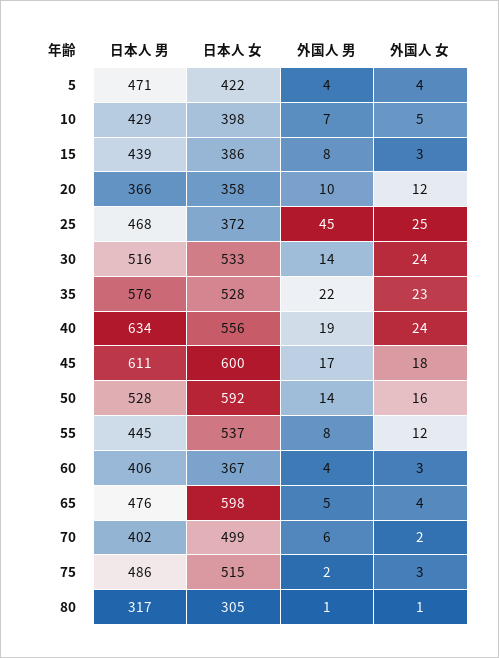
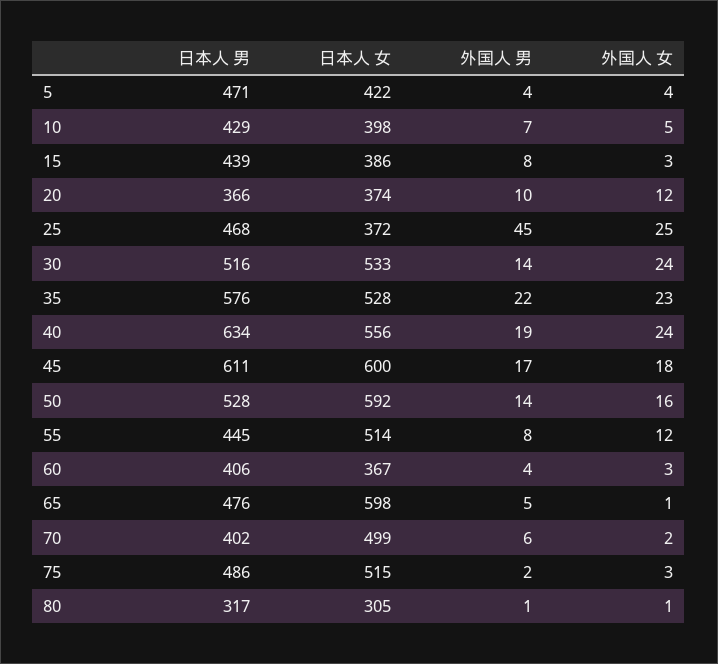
日本人 女, 20: 358 -> 374
日本人 女, 55: 537 -> 514
外国人 女, 65: 4 -> 1

